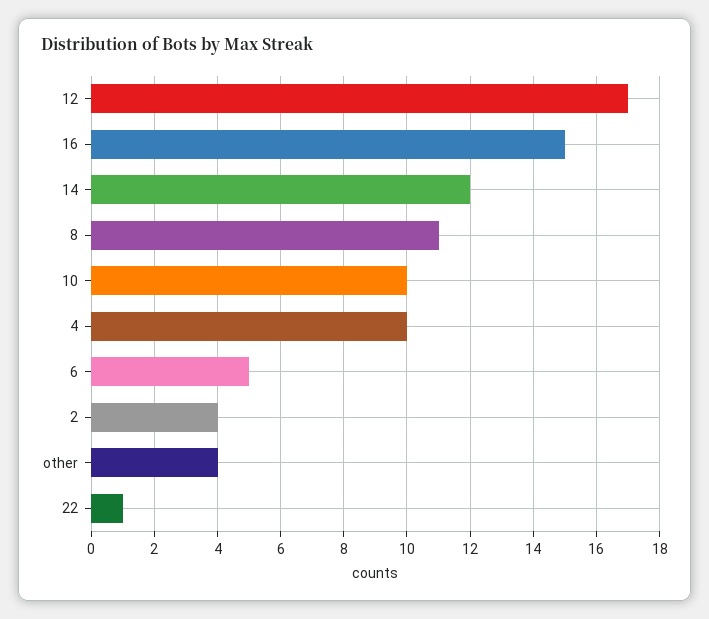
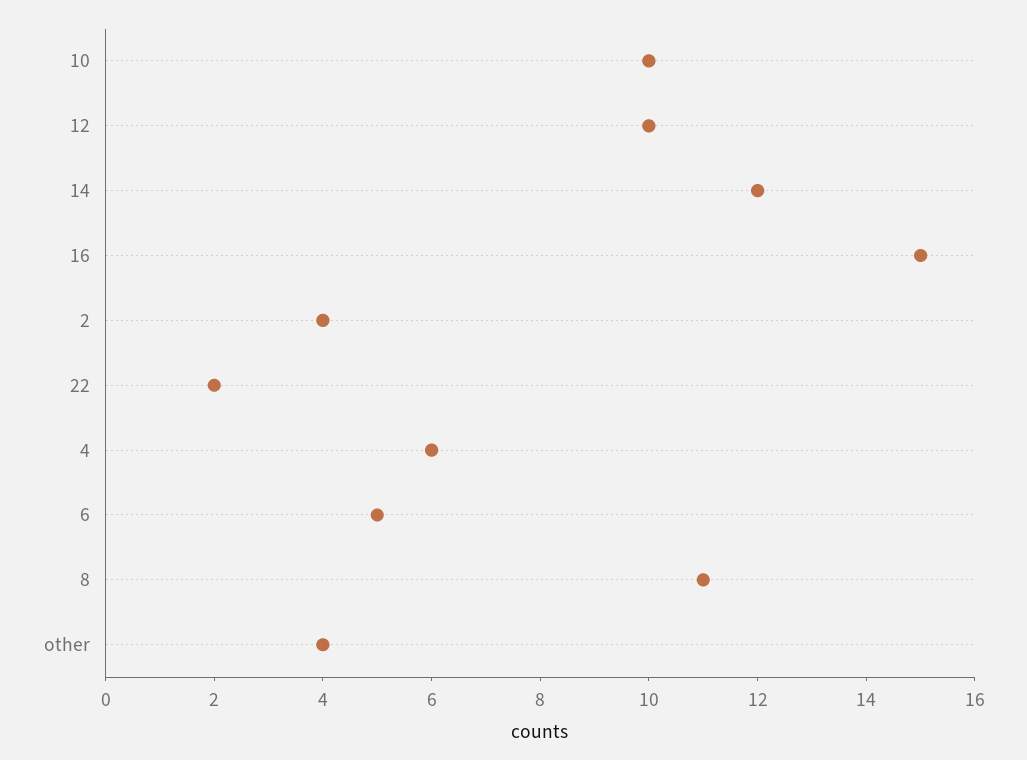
12: 17 -> 10
4: 10 -> 6
22: 1 -> 2

